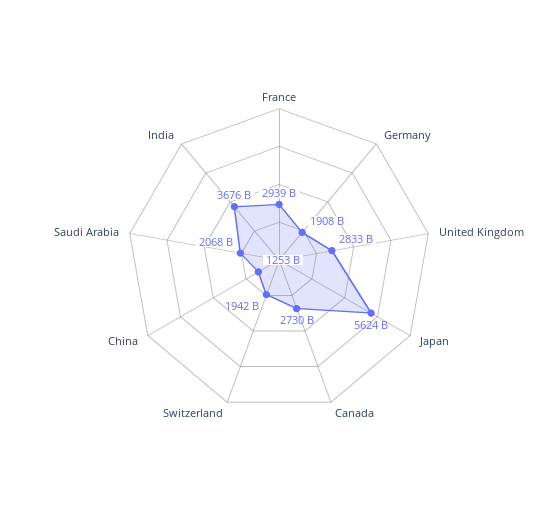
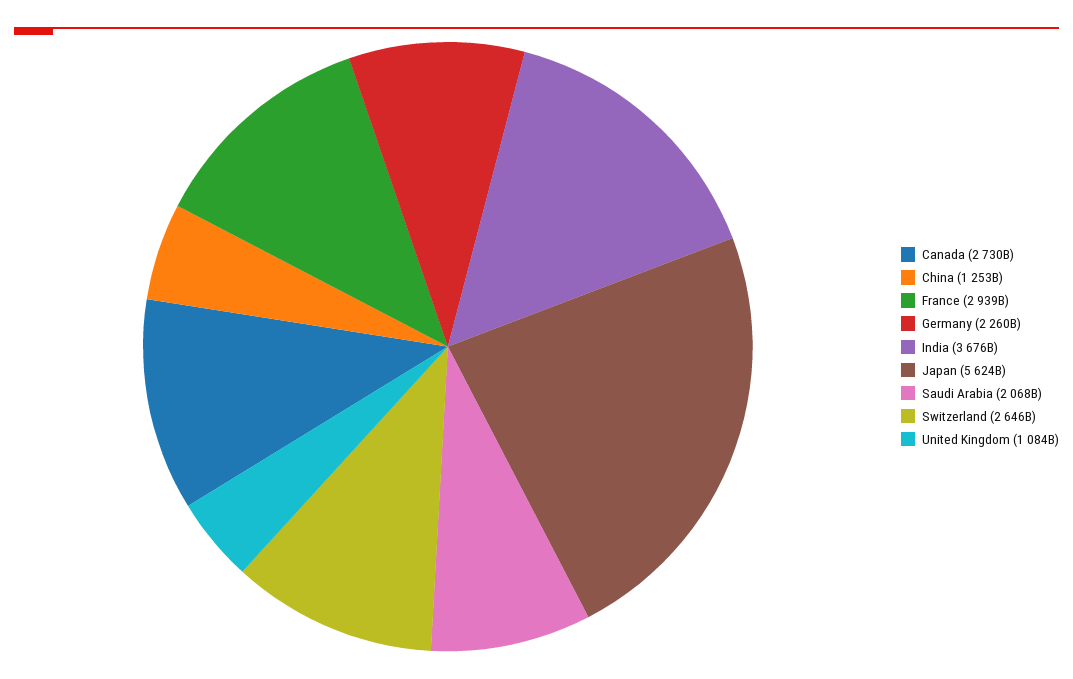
Germany: 1908000000000 -> 2260000000000
United Kingdom: 2833000000000 -> 1084000000000
Switzerland: 1942000000000 -> 2646000000000

